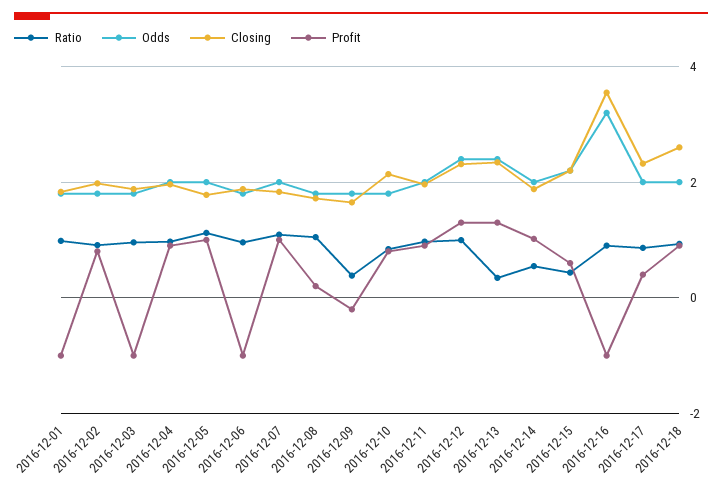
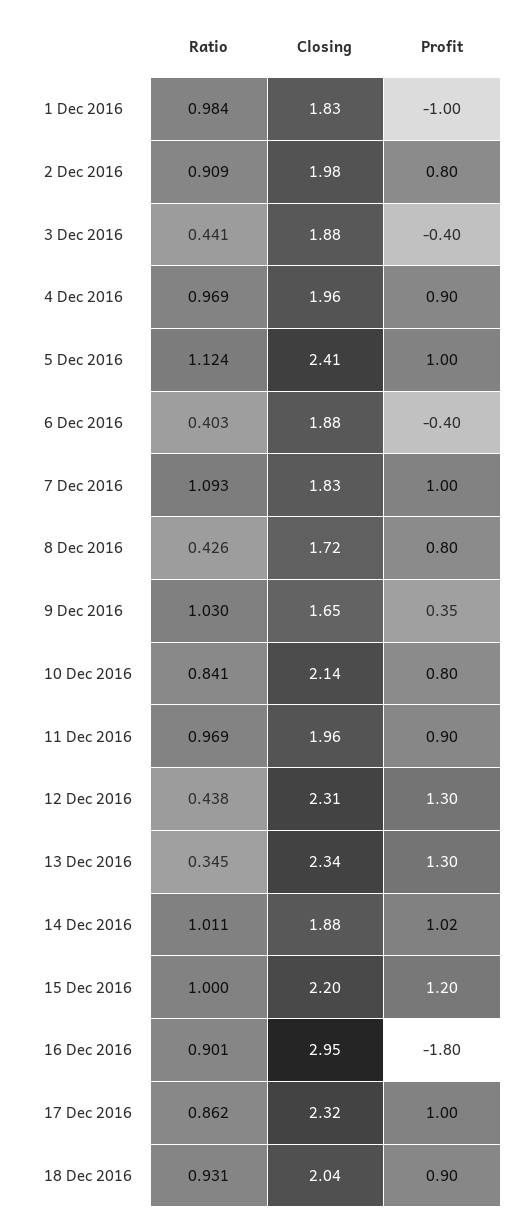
Odds, 2016-12-01: 1.8 -> none
Odds, 2016-12-02: 1.8 -> none
Ratio, 2016-12-03: 1 -> 0.441
Odds, 2016-12-03: 1.8 -> none
Profit, 2016-12-03: -1 -> -0.4
Odds, 2016-12-04: 2 -> none
Odds, 2016-12-05: 2 -> none
Closing, 2016-12-05: 1.8 -> 2.41
Ratio, 2016-12-06: 1 -> 0.403
Odds, 2016-12-06: 1.8 -> none
Profit, 2016-12-06: -1 -> -0.4
Odds, 2016-12-07: 2 -> none
Ratio, 2016-12-08: 1 -> 0.426
Odds, 2016-12-08: 1.8 -> none
Profit, 2016-12-08: 0.2 -> 0.8
Ratio, 2016-12-09: 0.4 -> 1.03
Odds, 2016-12-09: 1.8 -> none
Profit, 2016-12-09: -0.2 -> 0.35
Odds, 2016-12-10: 1.8 -> none
Odds, 2016-12-11: 2 -> none
Ratio, 2016-12-12: 1 -> 0.438
Odds, 2016-12-12: 2.4 -> none
Odds, 2016-12-13: 2.4 -> none
Ratio, 2016-12-14: 0.6 -> 1.011
Odds, 2016-12-14: 2 -> none
Ratio, 2016-12-15: 0.4 -> 1
Odds, 2016-12-15: 2.2 -> none
Profit, 2016-12-15: 0.6 -> 1.2
Odds, 2016-12-16: 3.2 -> none
Closing, 2016-12-16: 3.6 -> 2.95
Profit, 2016-12-16: -1 -> -1.8
Odds, 2016-12-17: 2 -> none
Profit, 2016-12-17: 0.4 -> 1
Odds, 2016-12-18: 2 -> none
Closing, 2016-12-18: 2.6 -> 2.04

